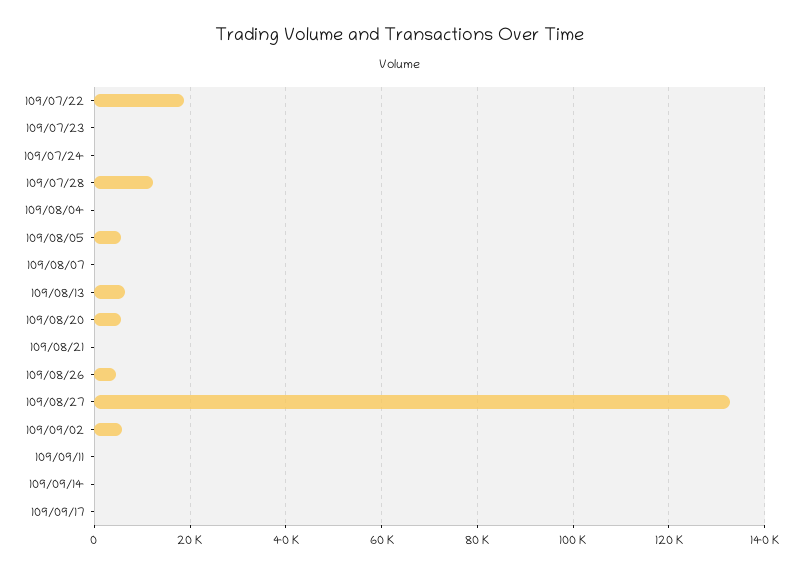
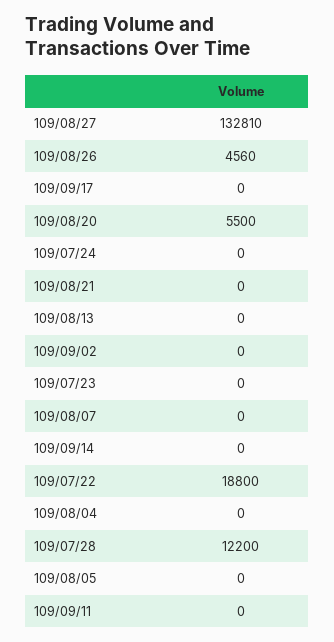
109/08/05: 6000 -> 0
109/08/13: 6000 -> 0
109/09/02: 6000 -> 0

